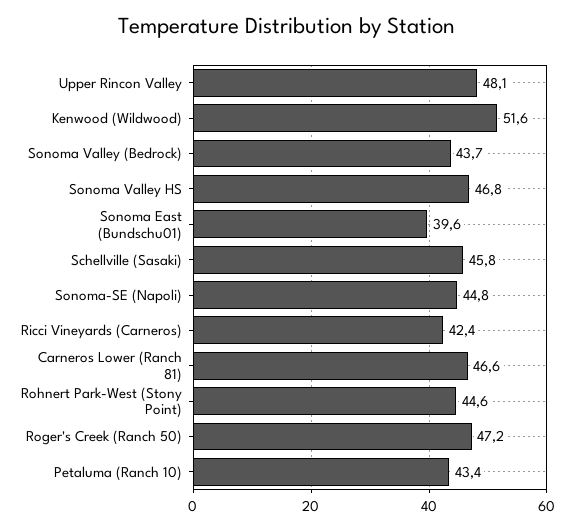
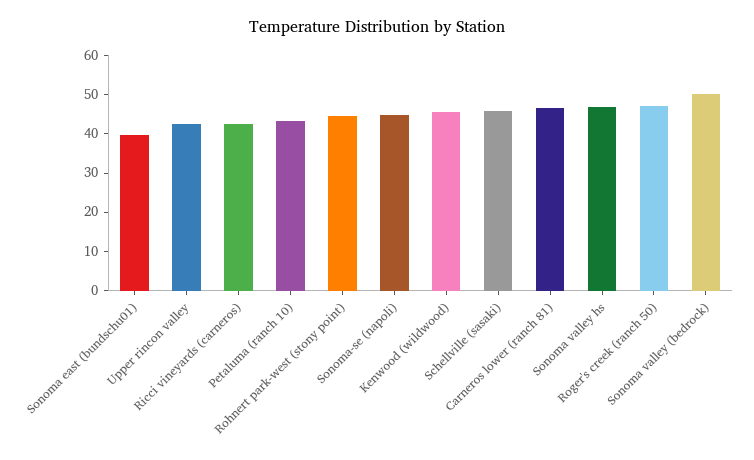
Upper Rincon Valley: 48.1 -> 42.5
Kenwood (Wildwood): 51.6 -> 45
Sonoma Valley (Bedrock): 43.7 -> 50

